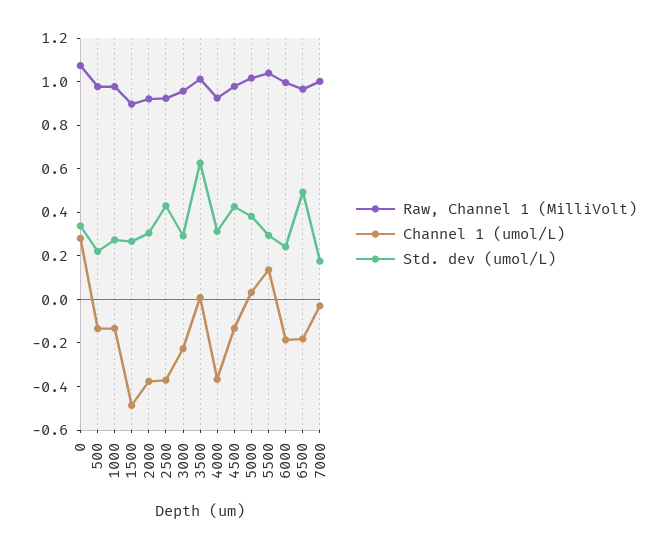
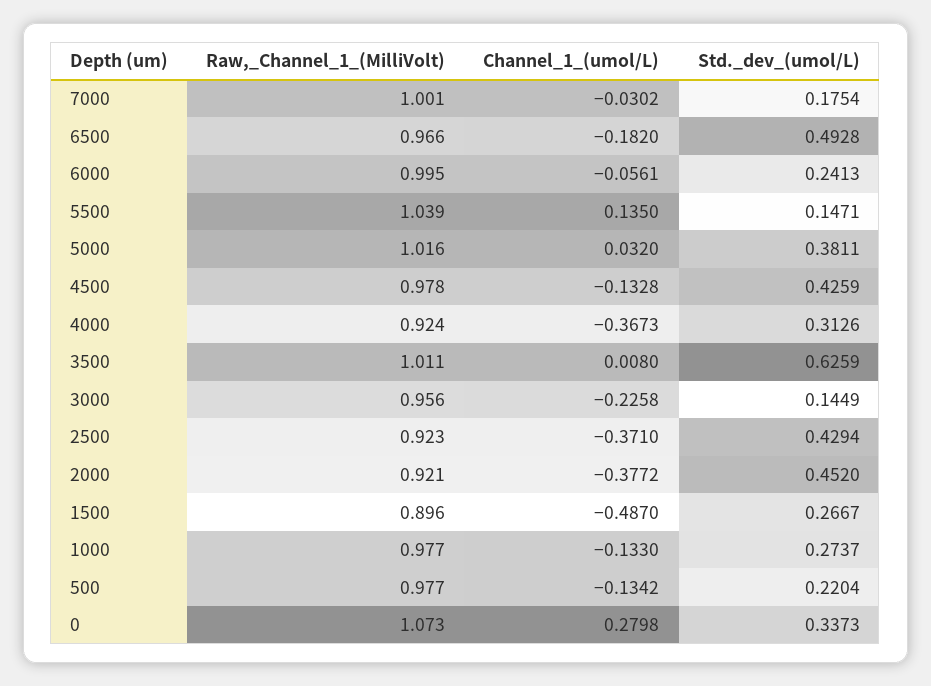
Std. dev (umol/L), 2000: 0.3 -> 0.452
Std. dev (umol/L), 3000: 0.3 -> 0.1449
Std. dev (umol/L), 5500: 0.3 -> 0.1471
Channel 1 (umol/L), 6000: -0.2 -> -0.0561

